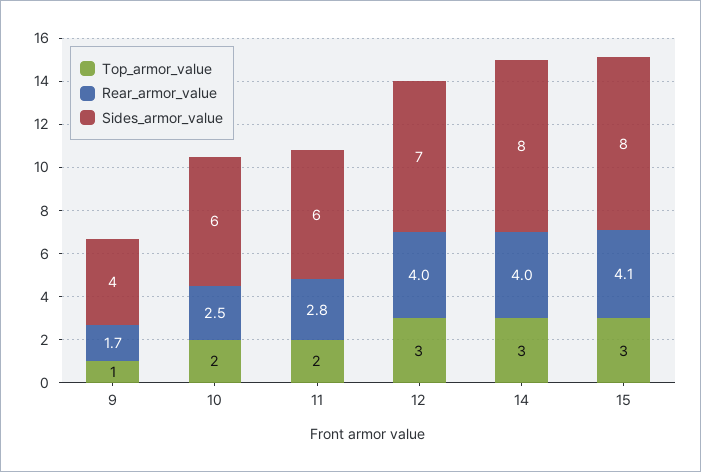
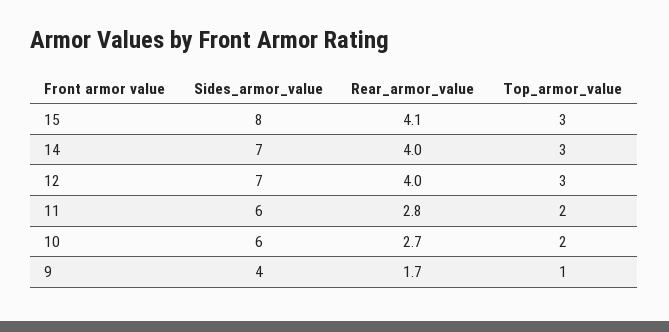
Rear_armor_value, 10: 2.5 -> 2.7
Sides_armor_value, 14: 8 -> 7

